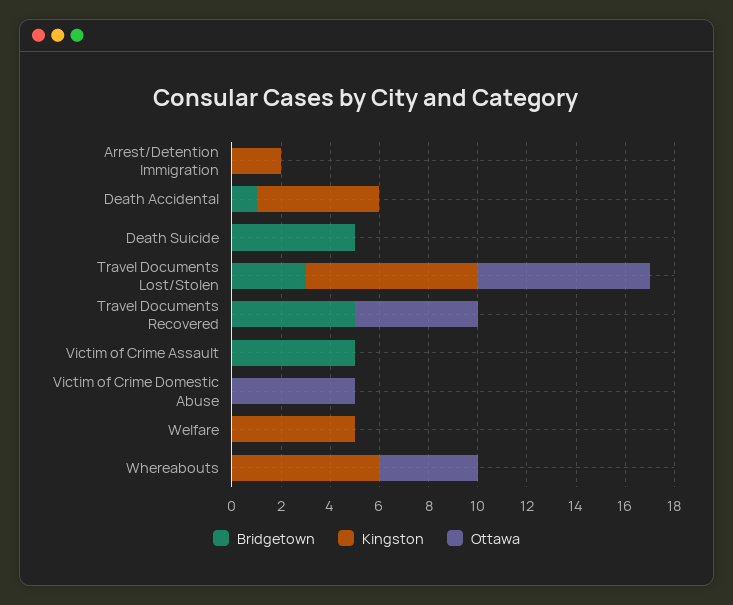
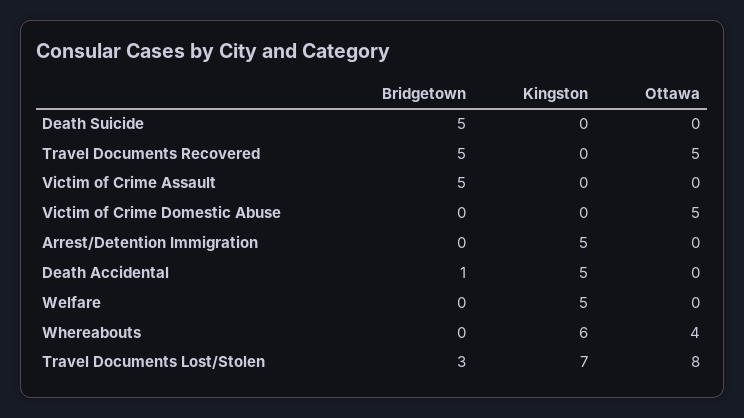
Kingston, Arrest/Detention Immigration: 2 -> 5
Ottawa, Travel Documents Lost/Stolen: 7 -> 8

